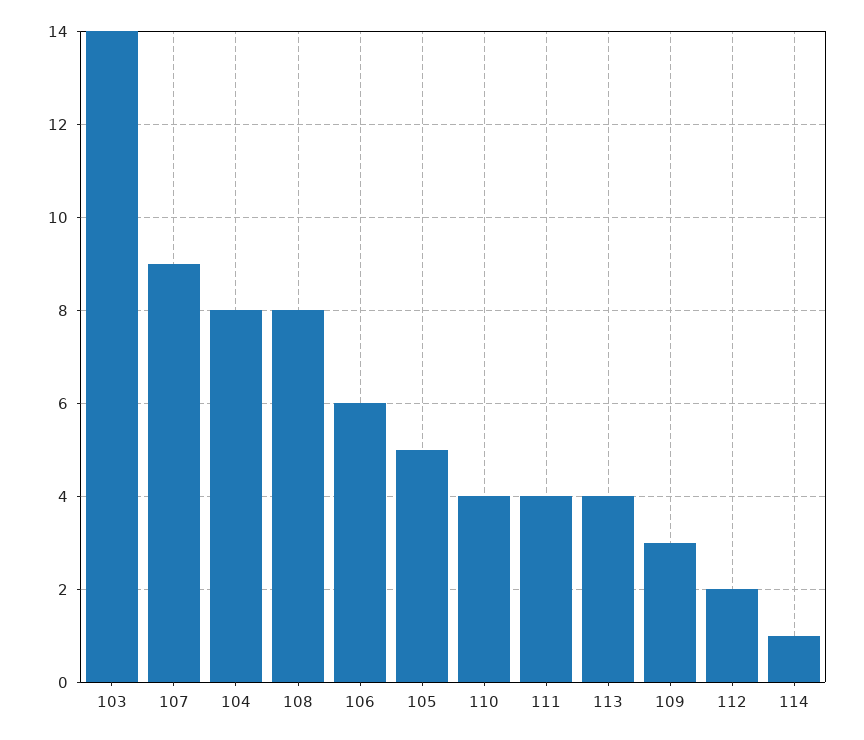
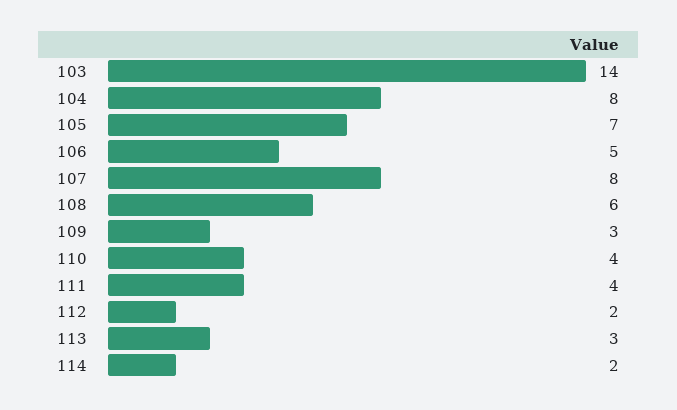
107: 9 -> 8
108: 8 -> 6
106: 6 -> 5
105: 5 -> 7
113: 4 -> 3
114: 1 -> 2

